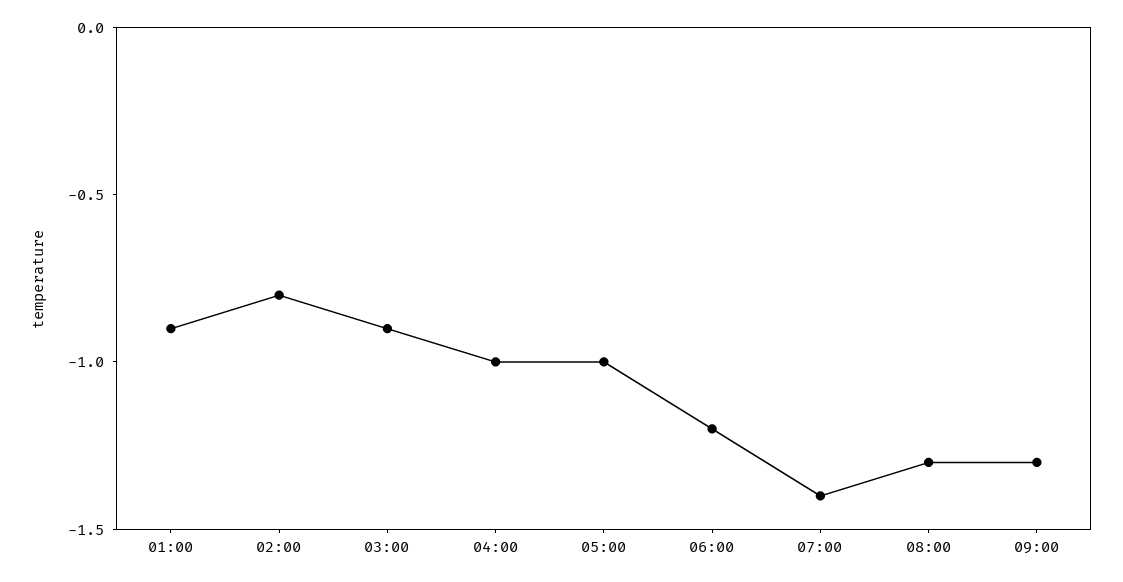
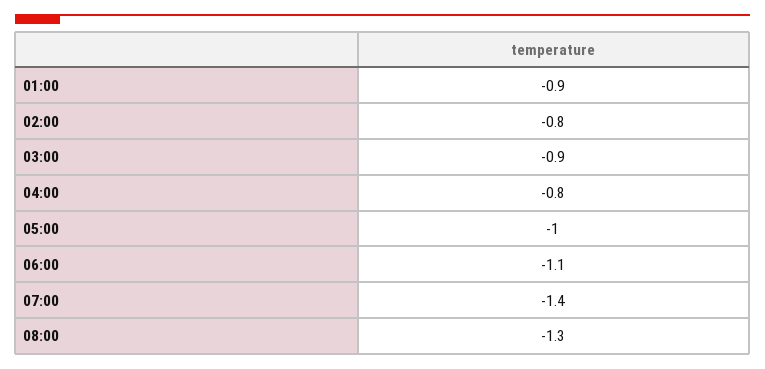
04:00: -1 -> -0.8
06:00: -1.2 -> -1.1
09:00: -1.3 -> none

